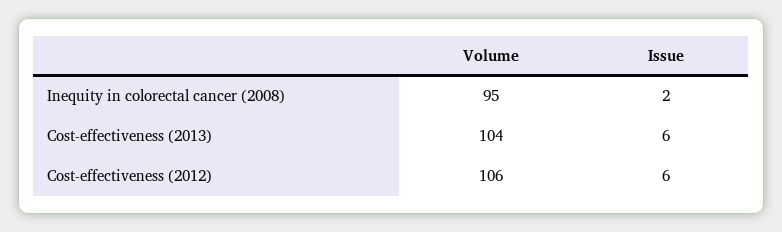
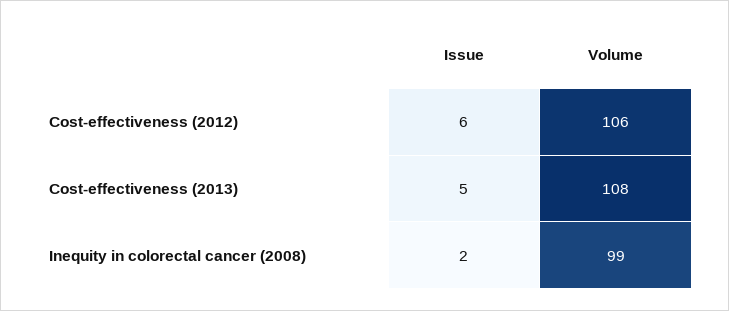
Volume, Inequity in colorectal cancer (2008): 95 -> 99
Volume, Cost-effectiveness (2013): 104 -> 108
Issue, Cost-effectiveness (2013): 6 -> 5

